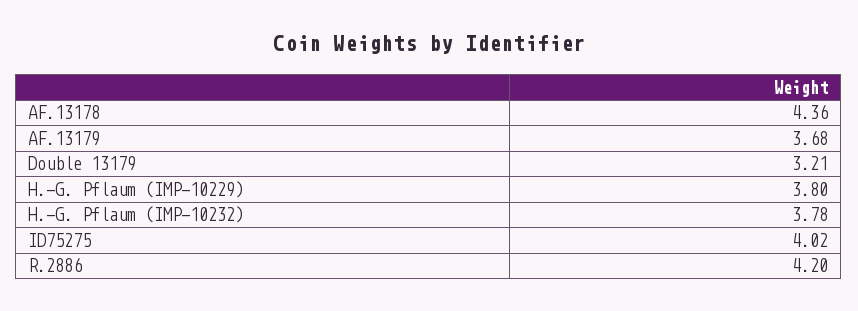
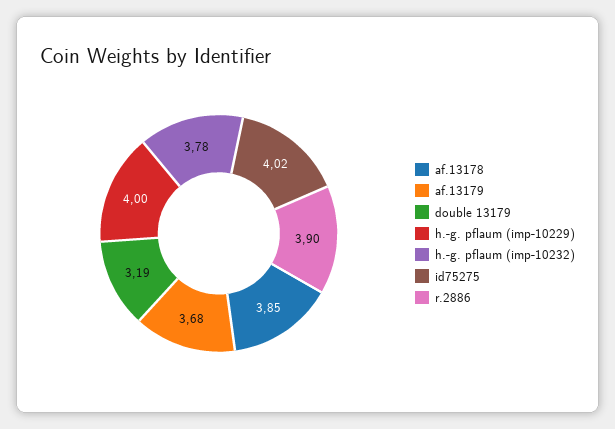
AF.13178: 4.36 -> 3.85
Double 13179: 3.21 -> 3.19
H.-G. Pflaum (IMP-10229): 3.8 -> 4
R.2886: 4.2 -> 3.9

